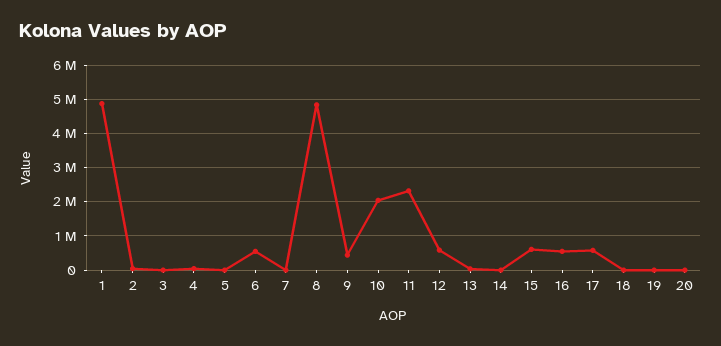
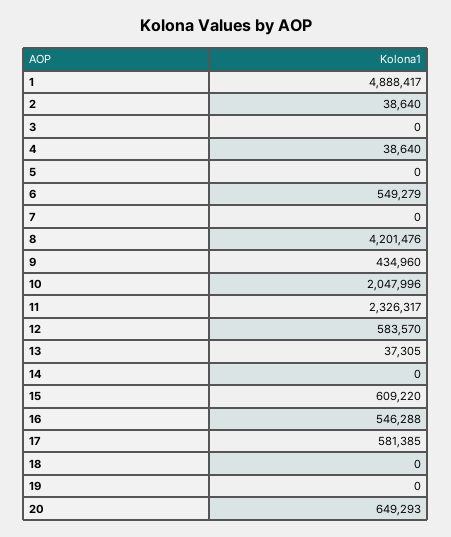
8: 4800000 -> 4201476
20: 0 -> 649293

